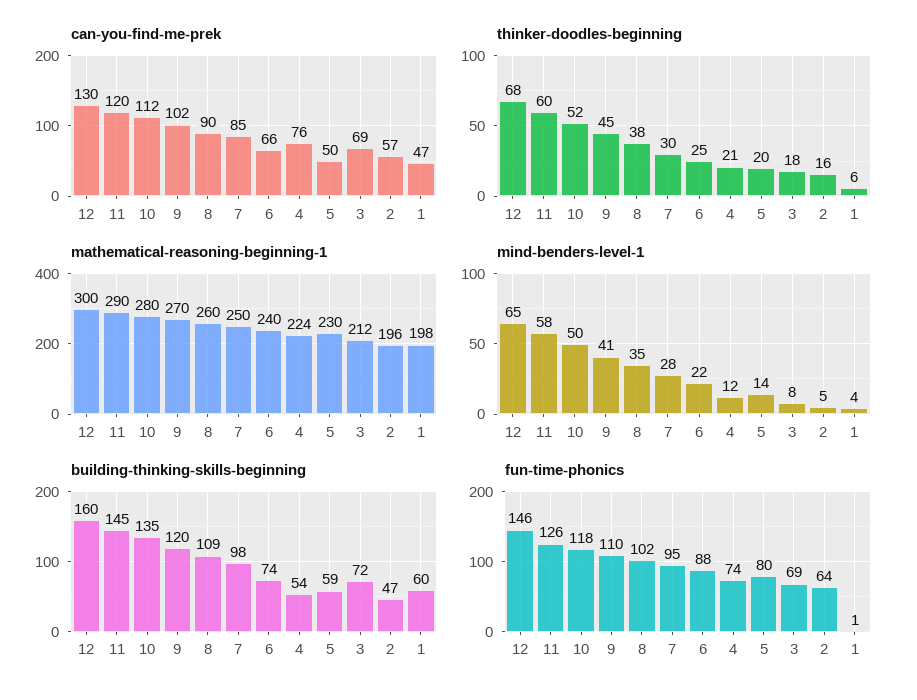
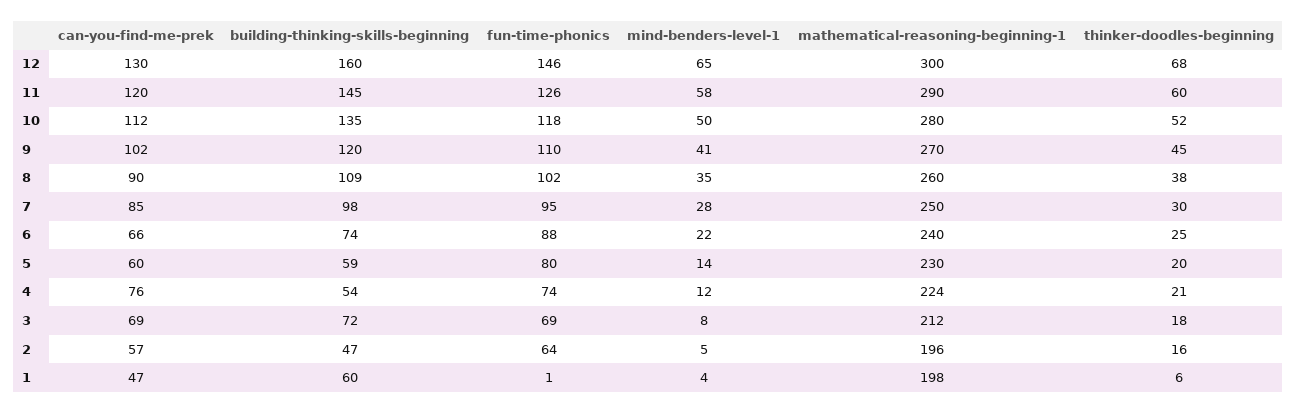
can-you-find-me-prek, 5: 50 -> 60

